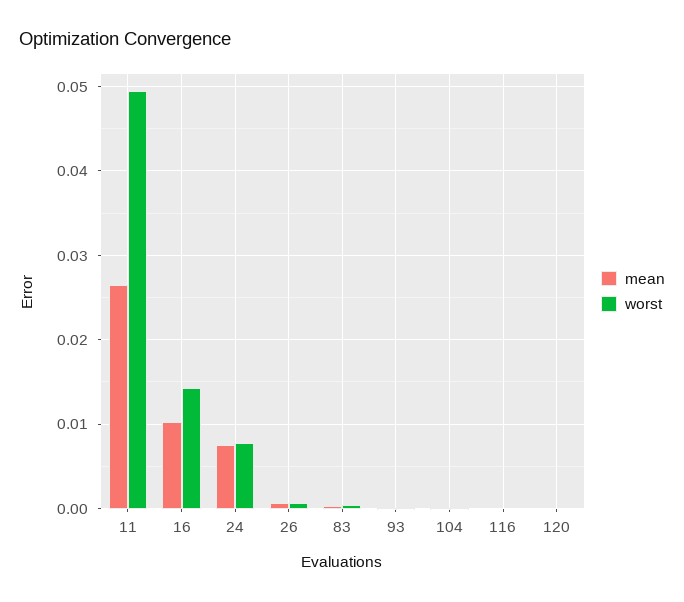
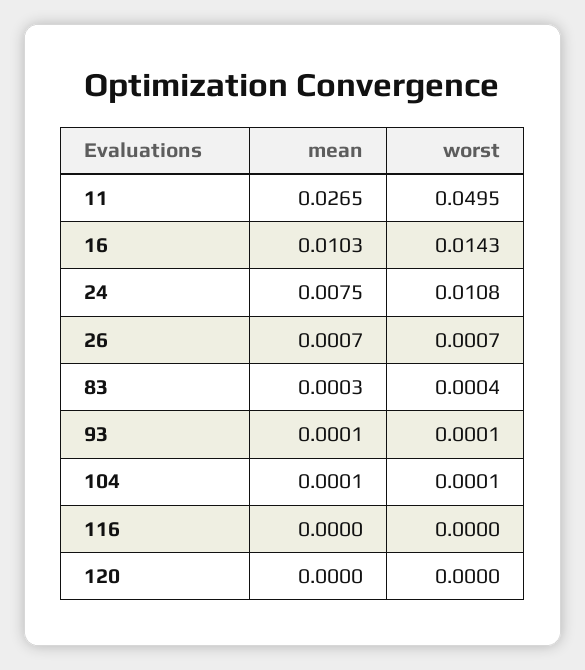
worst, 24: 0.008 -> 0.0108

